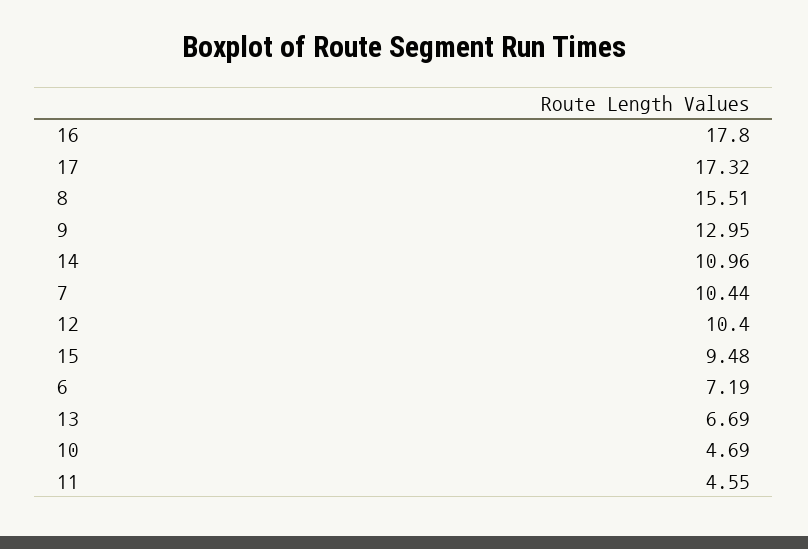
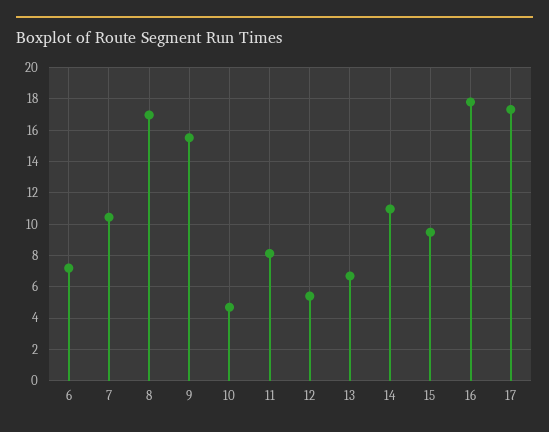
8: 15.51 -> 17
9: 12.95 -> 15.5
12: 10.4 -> 5.5
11: 4.55 -> 8

